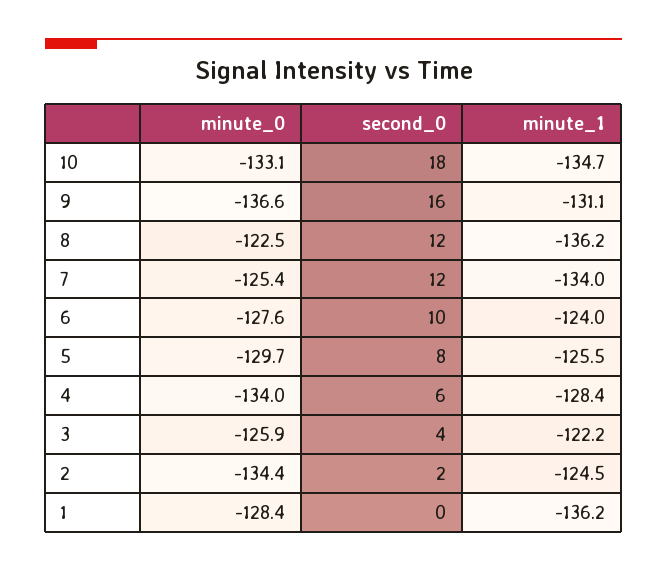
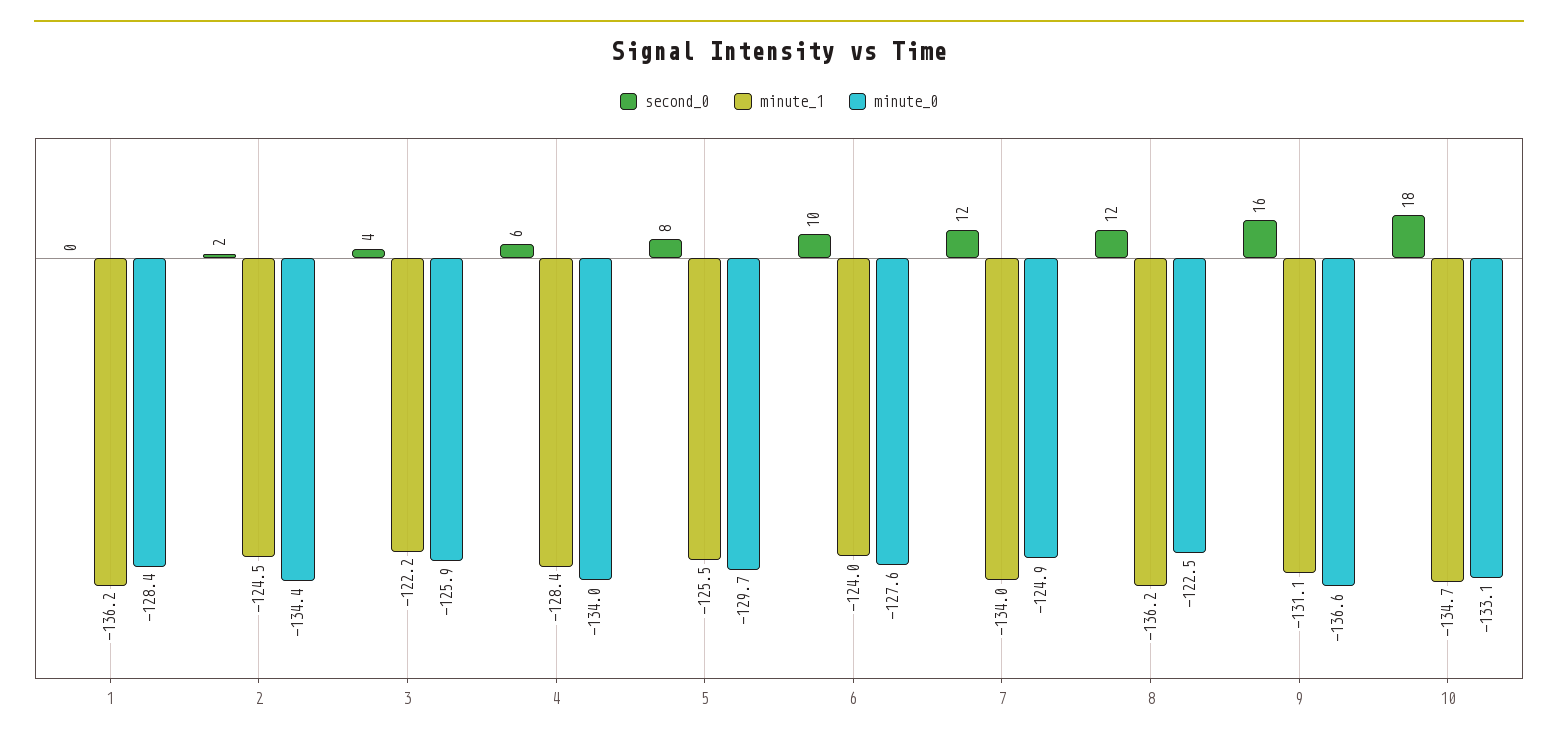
minute_0, 7: -125.4 -> -124.9

